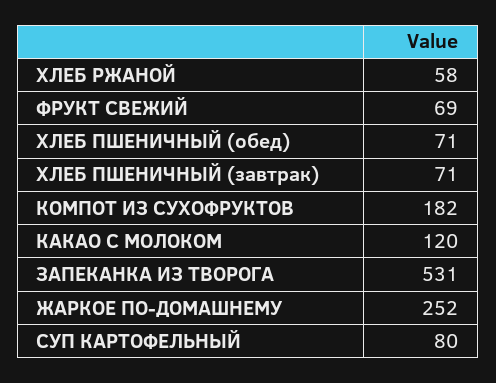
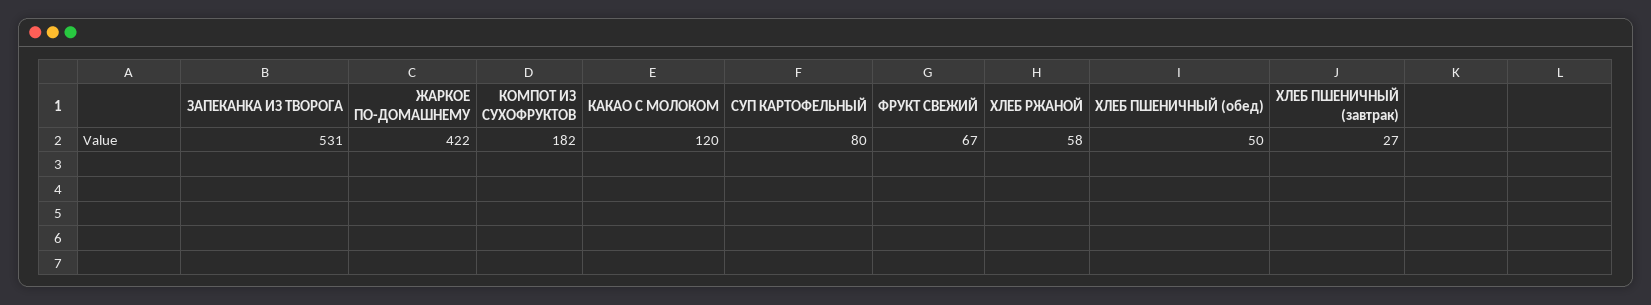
ФРУКТ СВЕЖИЙ: 69 -> 67
ХЛЕБ ПШЕНИЧНЫЙ (обед): 71 -> 50
ХЛЕБ ПШЕНИЧНЫЙ (завтрак): 71 -> 27
ЖАРКОЕ ПО-ДОМАШНЕМУ: 252 -> 422

